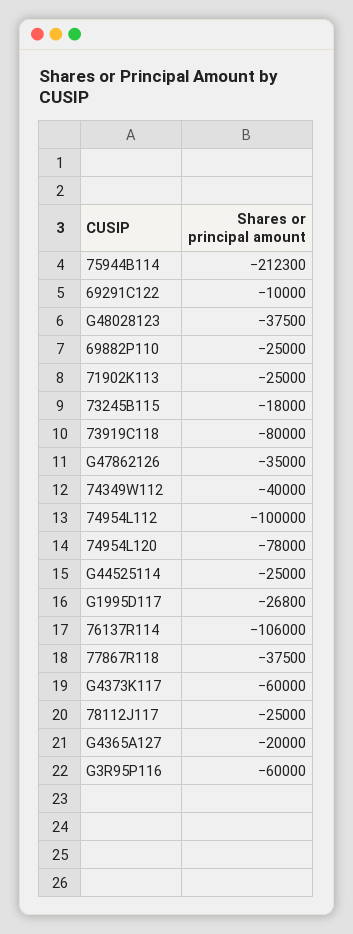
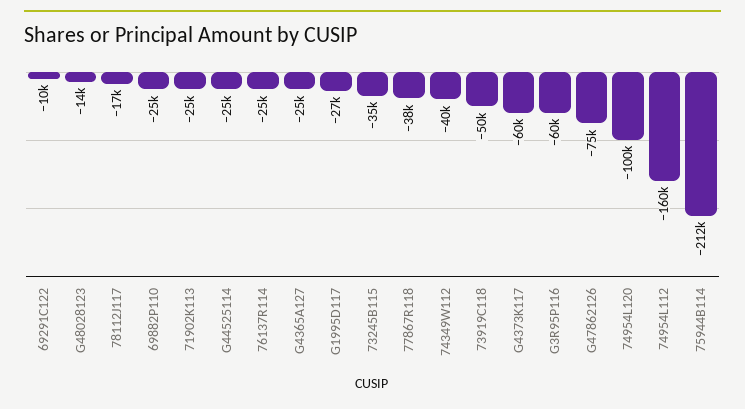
G48028123: -37500 -> -14000
73245B115: -18000 -> -35000
73919C118: -80000 -> -50000
G47862126: -35000 -> -75000
74954L112: -100000 -> -160000
74954L120: -78000 -> -100000
76137R114: -106000 -> -25000
78112J117: -25000 -> -17000
G4365A127: -20000 -> -25000

